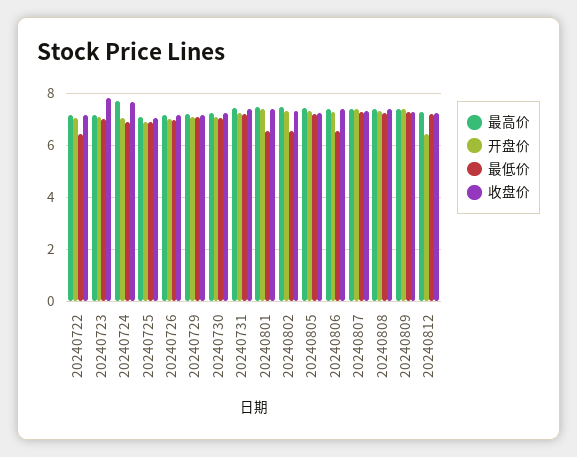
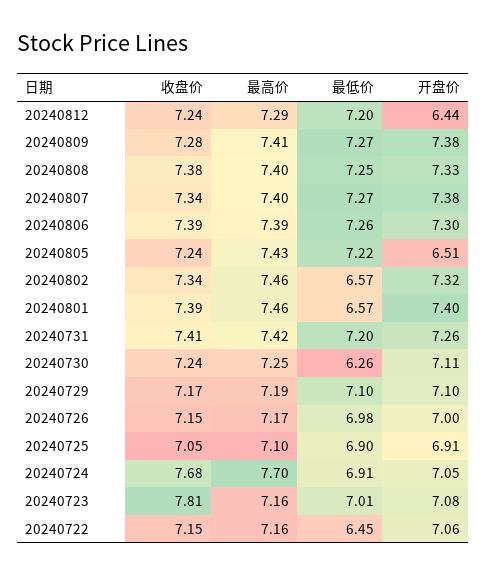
最低价, 20240730: 7 -> 6.26
开盘价, 20240805: 7.25 -> 6.51
最低价, 20240806: 6.5 -> 7.26

